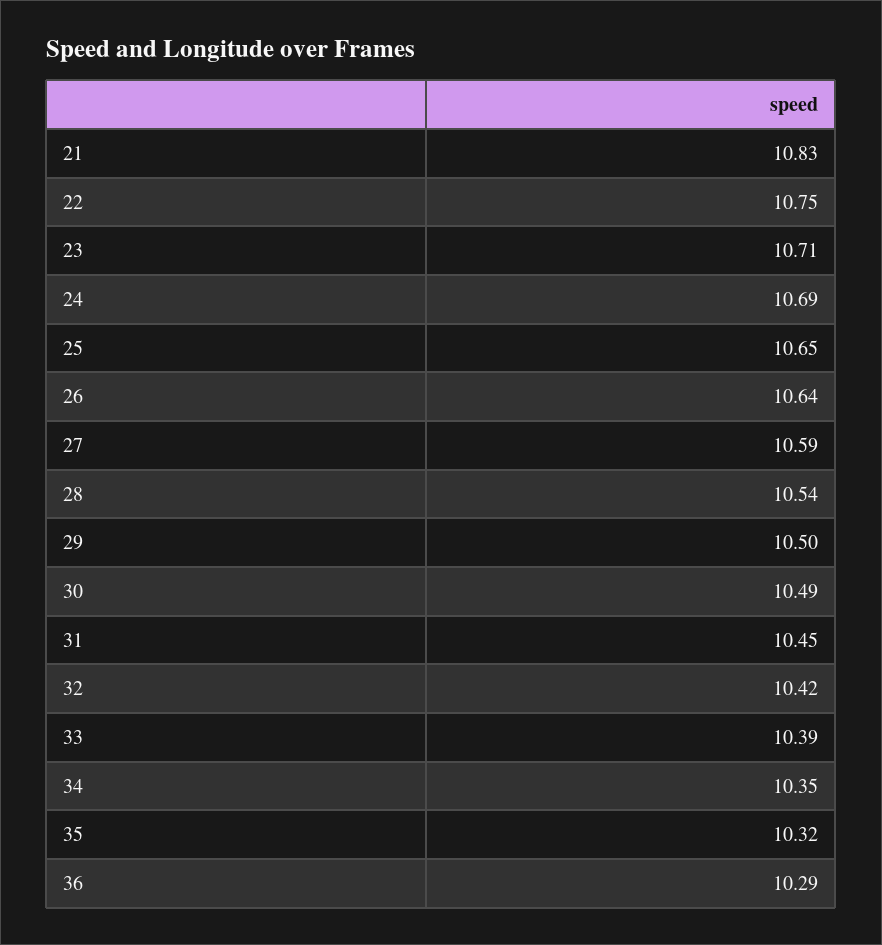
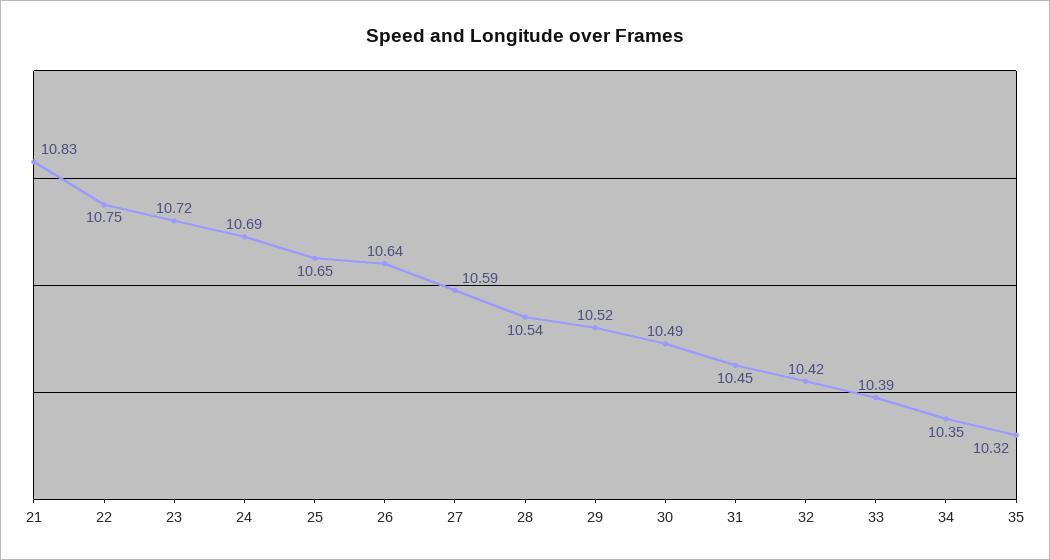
23: 10.71 -> 10.72
29: 10.5 -> 10.52
36: 10.29 -> none

